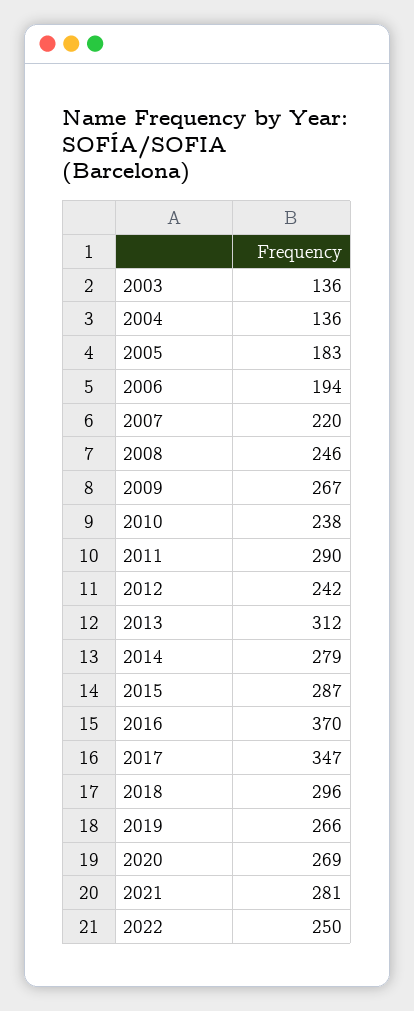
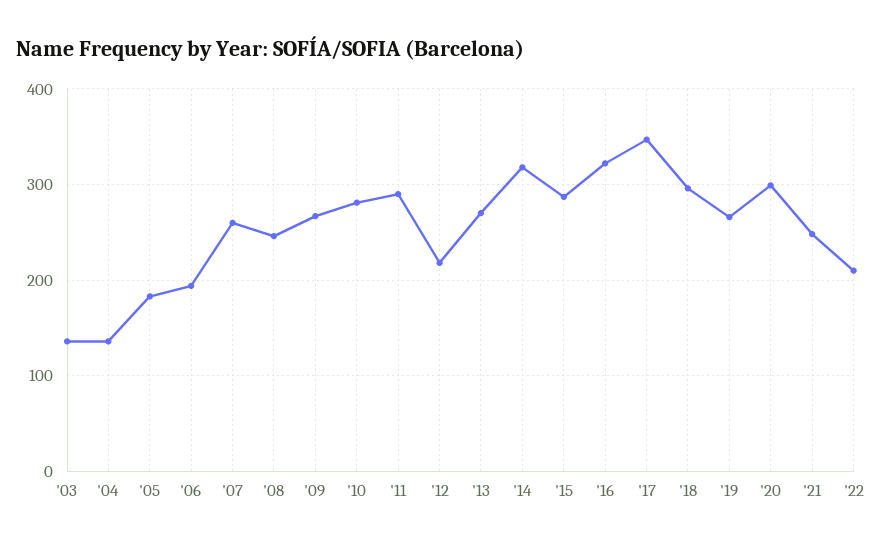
2007: 220 -> 260
2010: 238 -> 280
2012: 242 -> 220
2013: 312 -> 270
2014: 279 -> 320
2016: 370 -> 320
2020: 269 -> 300
2021: 281 -> 250
2022: 250 -> 210

